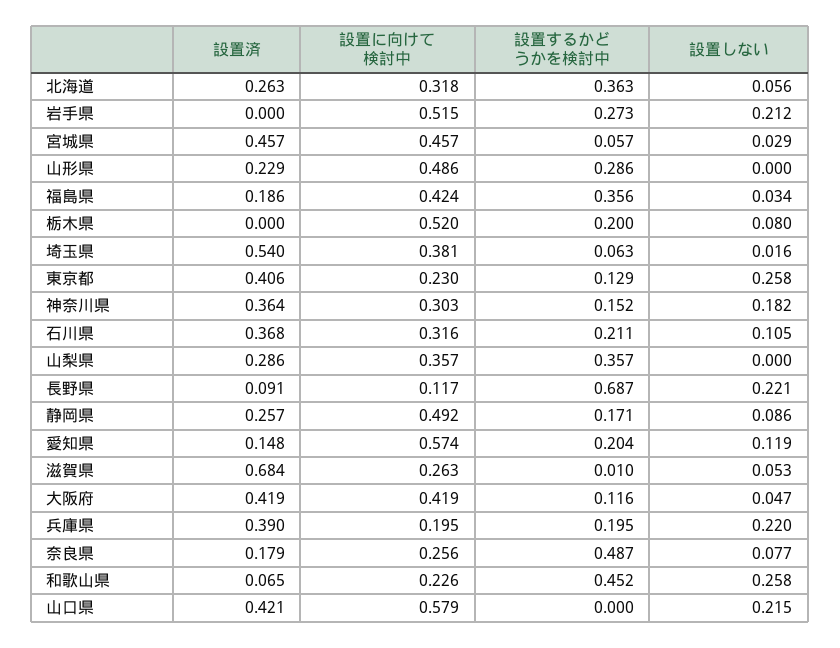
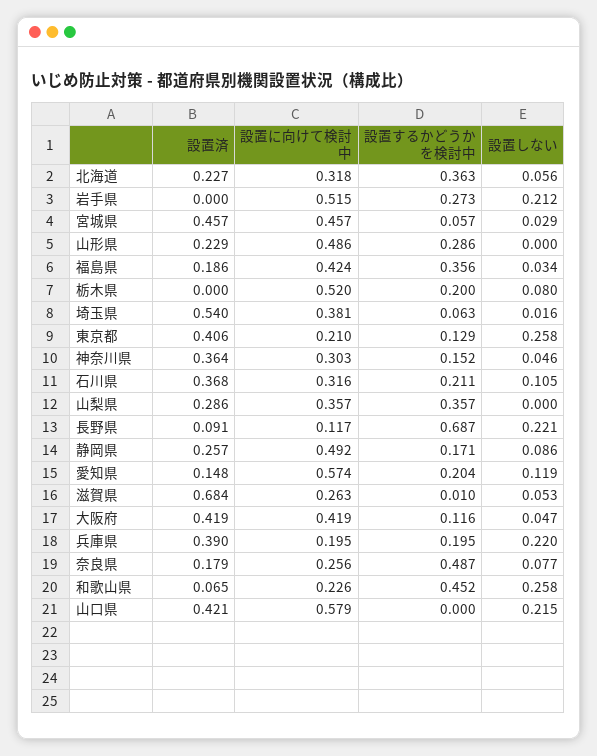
設置済, 北海道: 0.263 -> 0.227
設置に向けて検討中, 東京都: 0.23 -> 0.21
設置しない, 神奈川県: 0.182 -> 0.046

